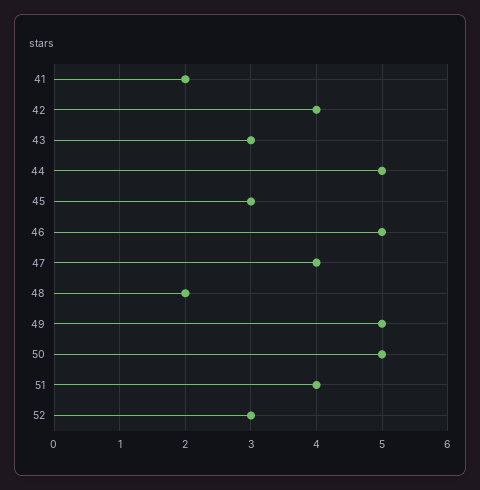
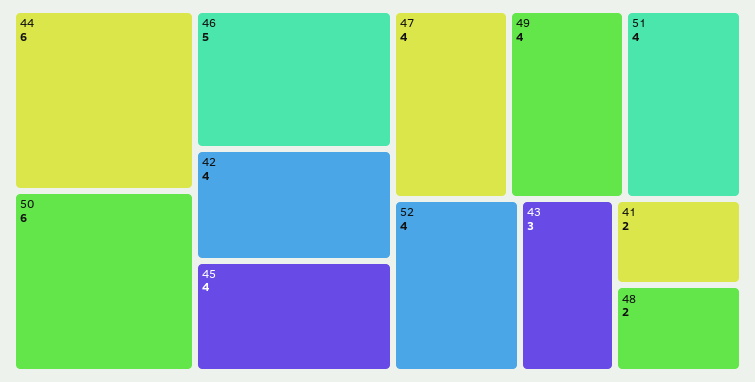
44: 5 -> 6
45: 3 -> 4
49: 5 -> 4
50: 5 -> 6
52: 3 -> 4

